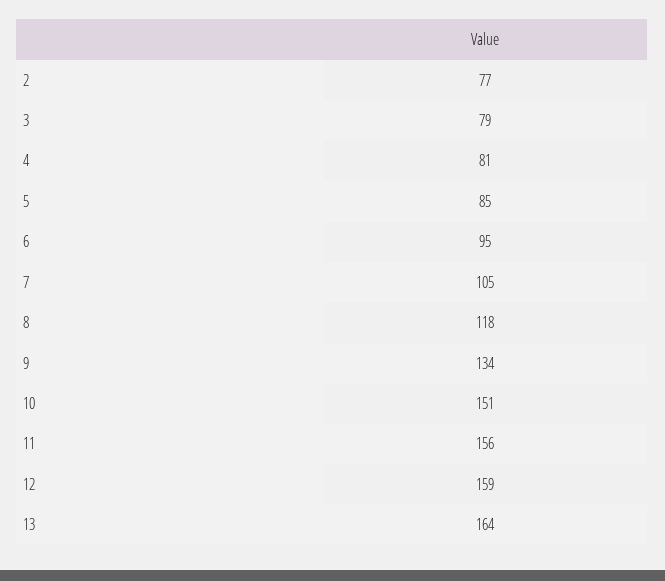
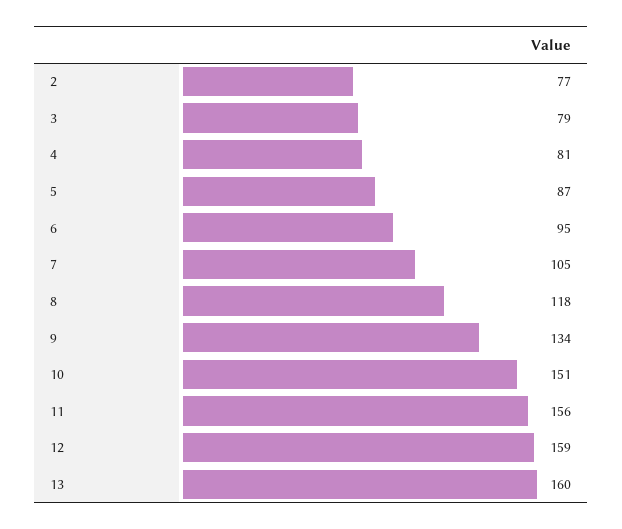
5: 85 -> 87
13: 164 -> 160

